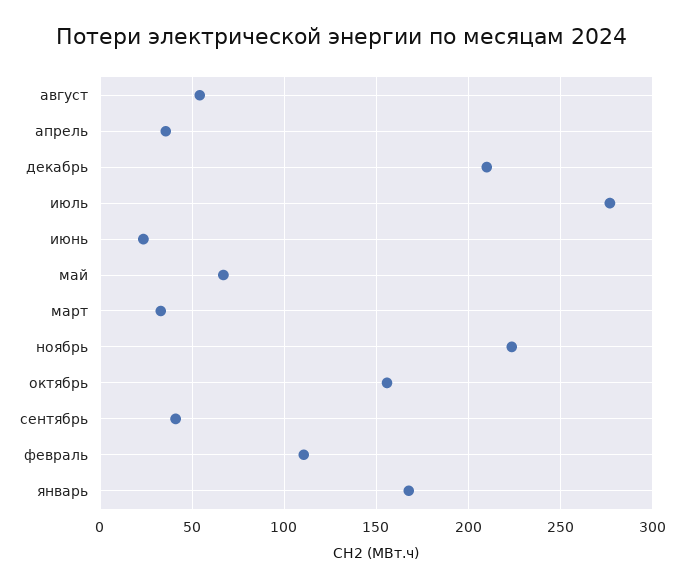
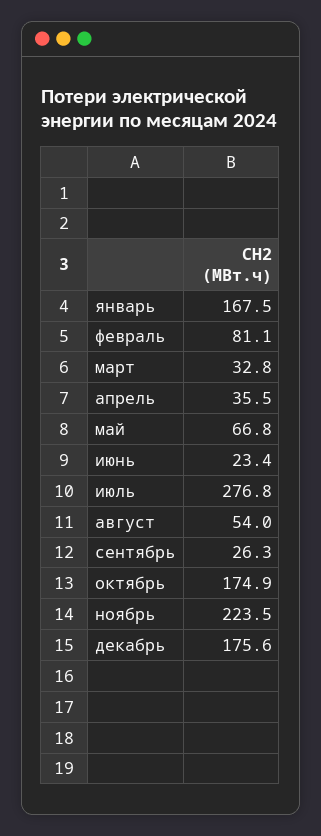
декабрь: 210 -> 175.6
октябрь: 155 -> 174.9
сентябрь: 40 -> 26.3
февраль: 110 -> 81.1

